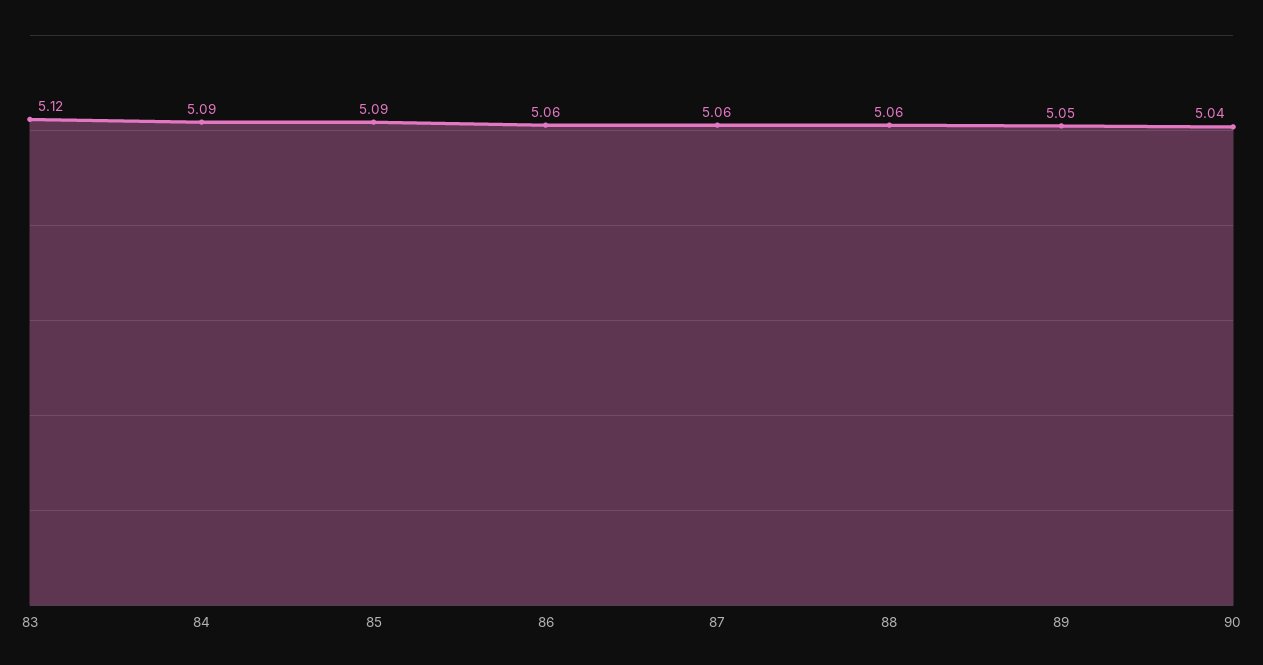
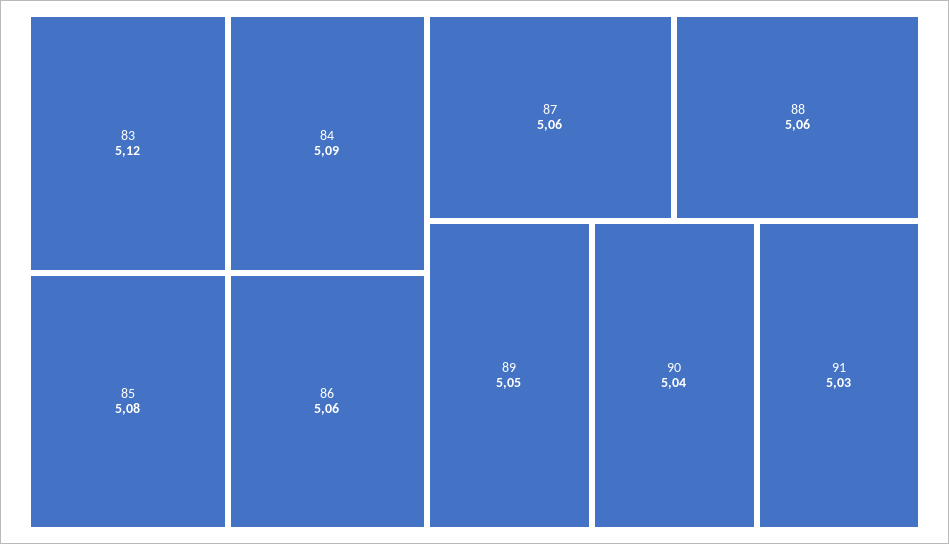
85: 5.09 -> 5.08
91: none -> 5.03

